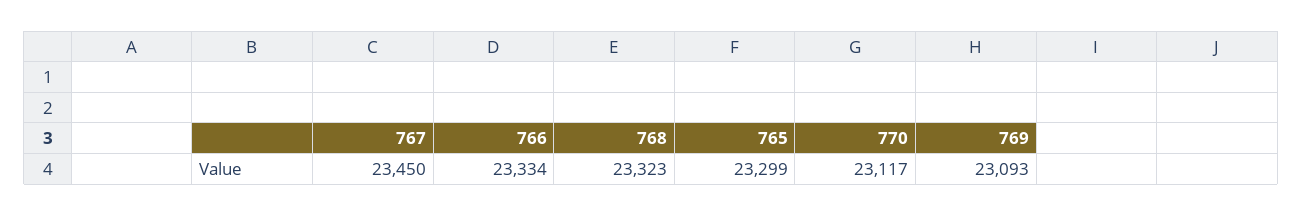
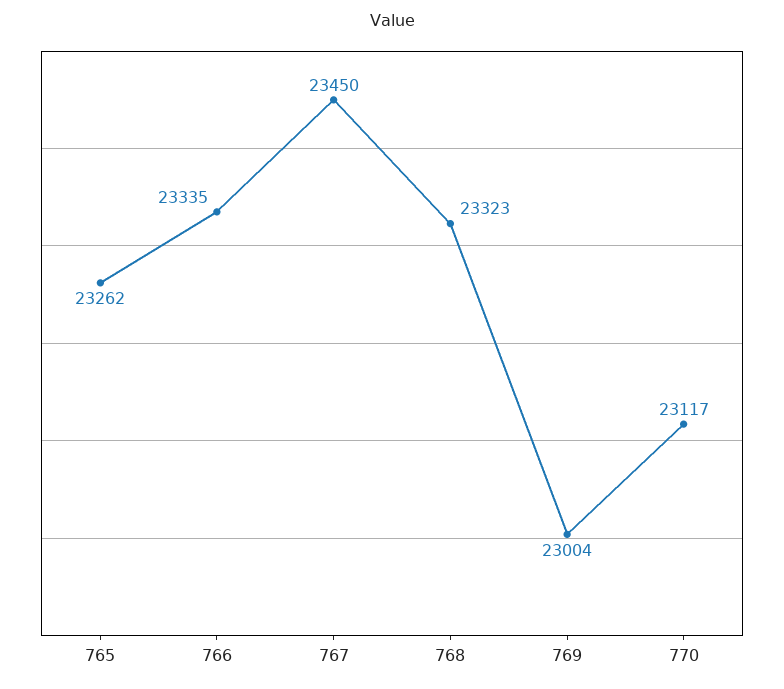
766: 23334 -> 23335
765: 23299 -> 23262
769: 23093 -> 23004

